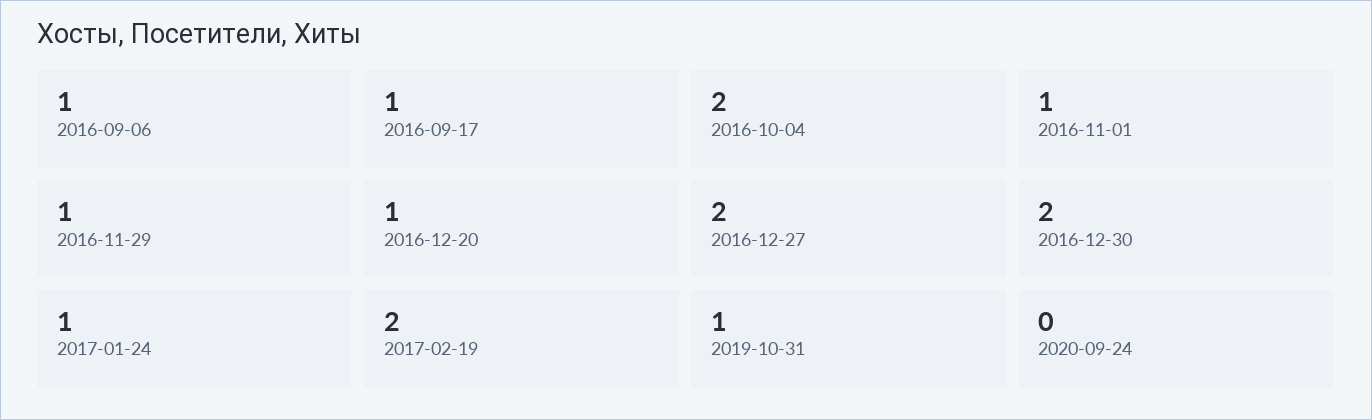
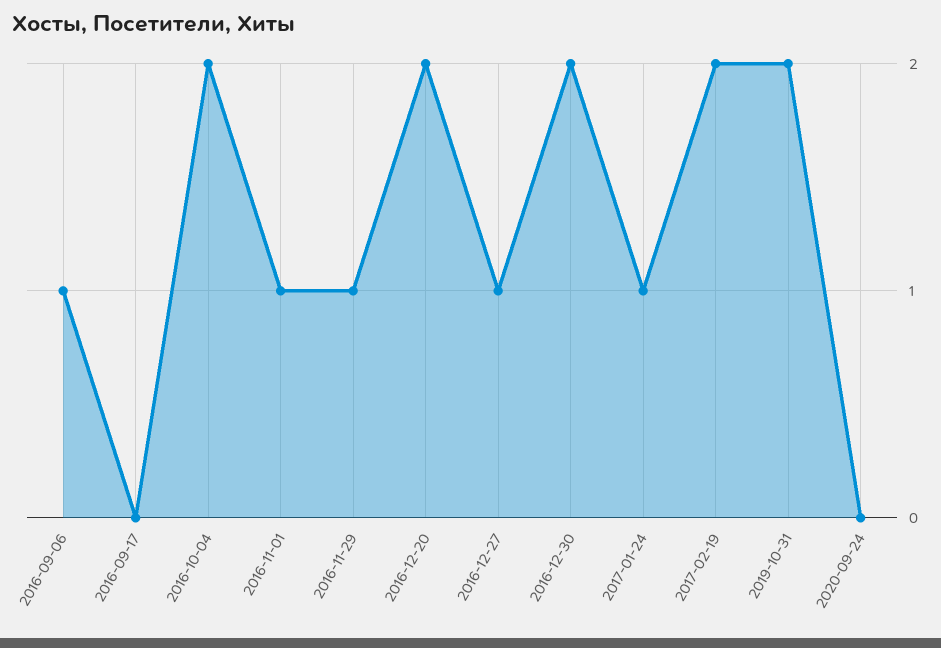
2016-09-17: 1 -> 0
2016-12-20: 1 -> 2
2016-12-27: 2 -> 1
2019-10-31: 1 -> 2

